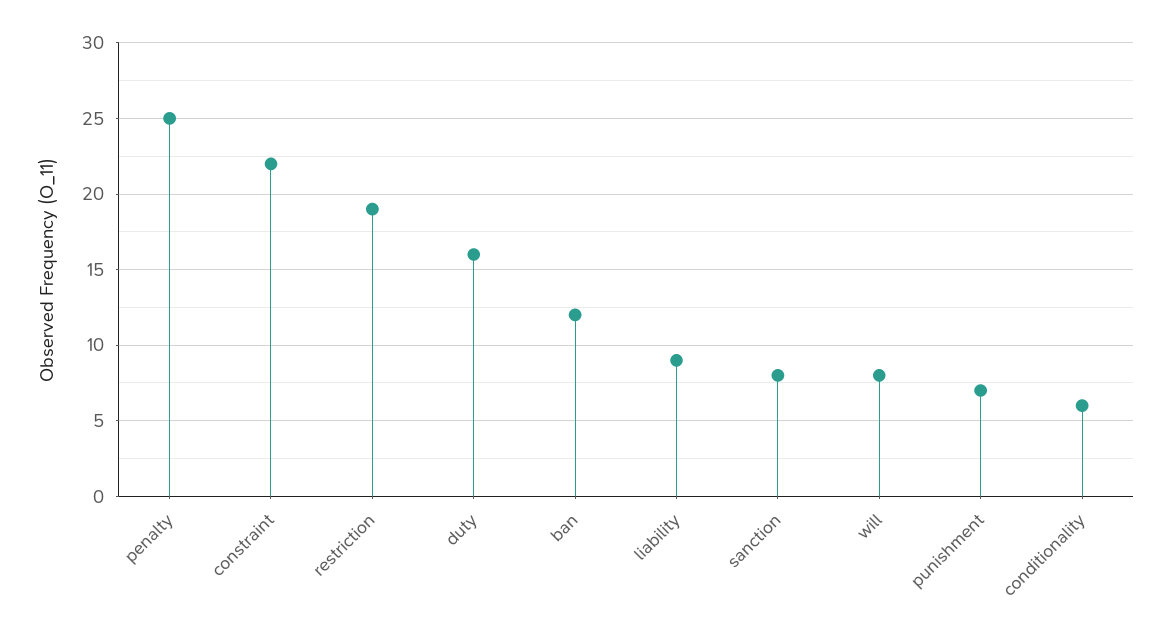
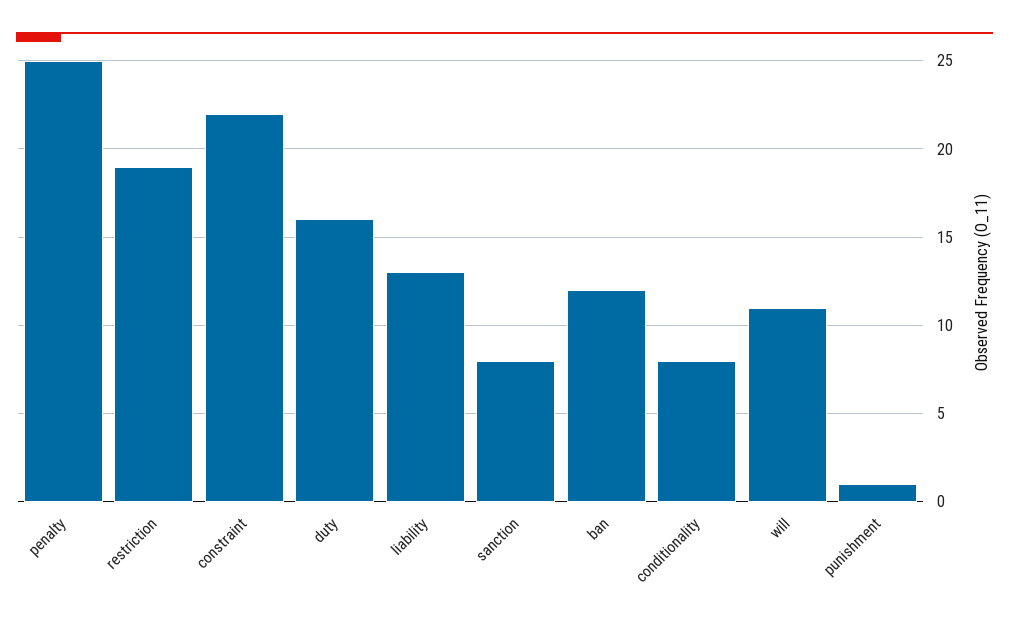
liability: 9 -> 13
will: 8 -> 11
punishment: 7 -> 1
conditionality: 6 -> 8

